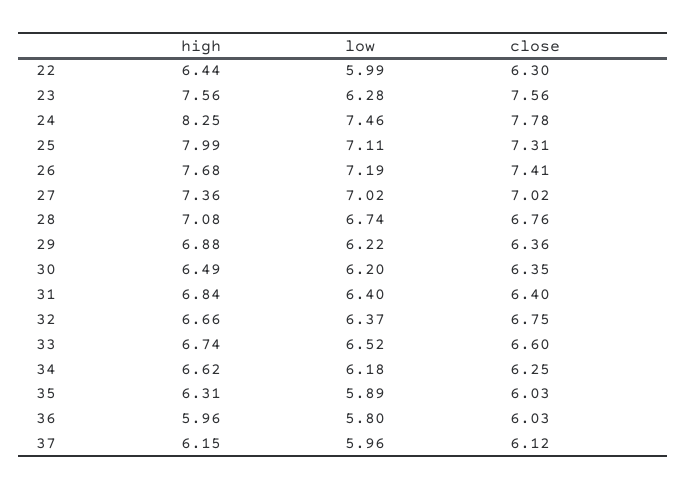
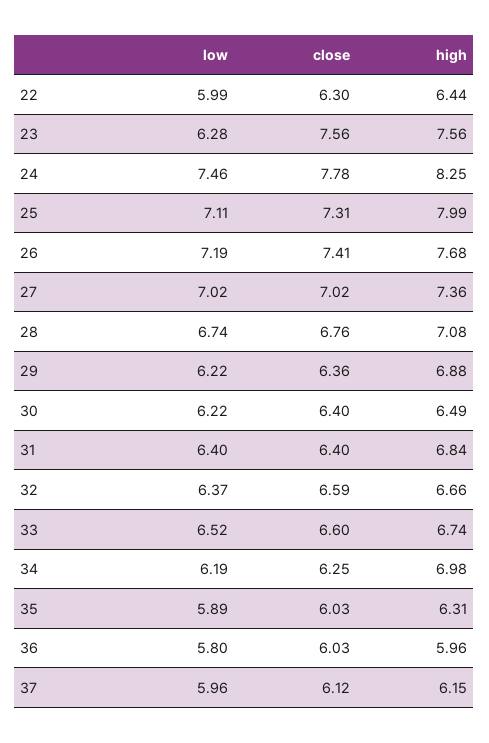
low, 30: 6.2 -> 6.22
close, 30: 6.35 -> 6.4
close, 32: 6.75 -> 6.59
high, 34: 6.62 -> 6.98
low, 34: 6.18 -> 6.19

